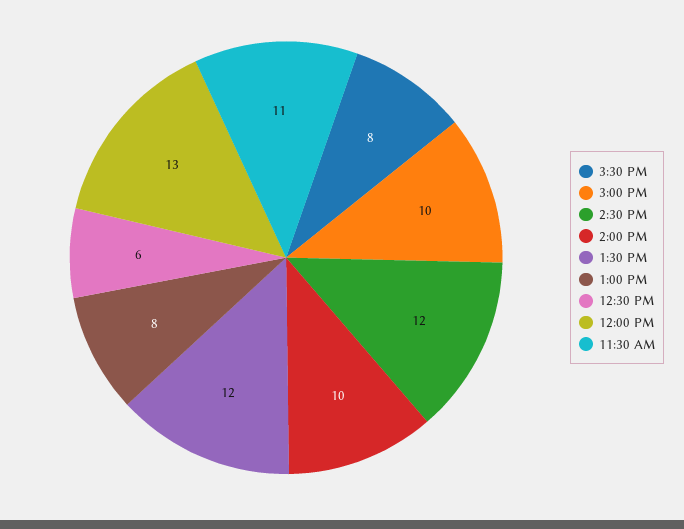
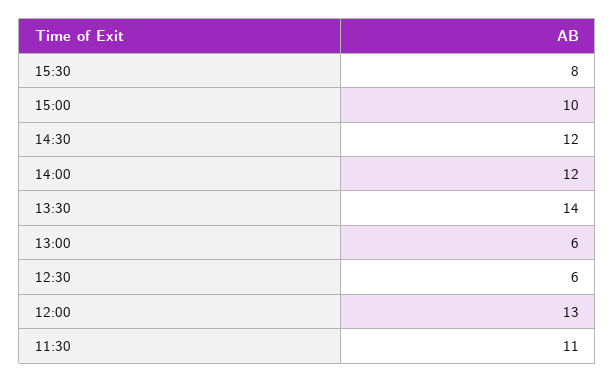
2:00 PM: 10 -> 12
1:30 PM: 12 -> 14
1:00 PM: 8 -> 6

